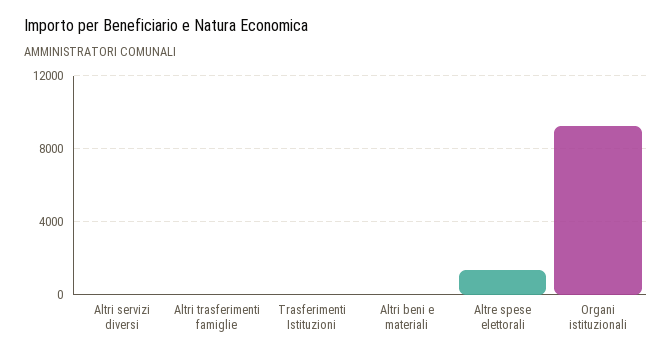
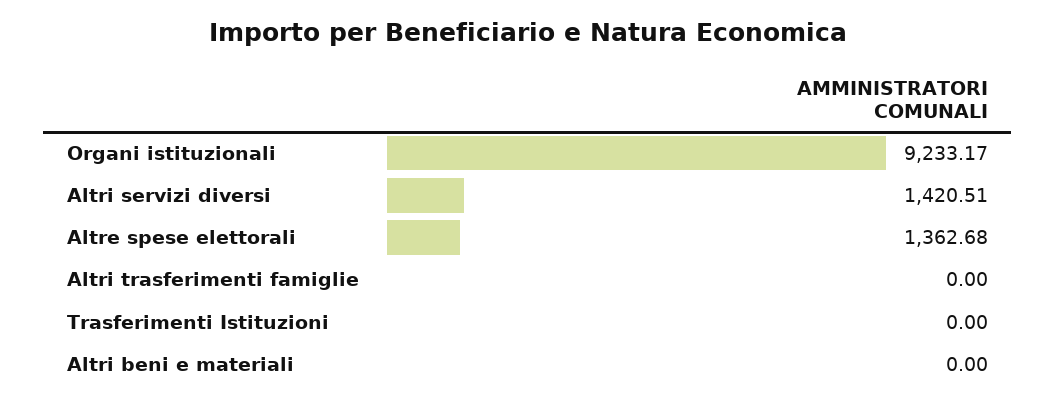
Altri servizi diversi: 0 -> 1420.51

